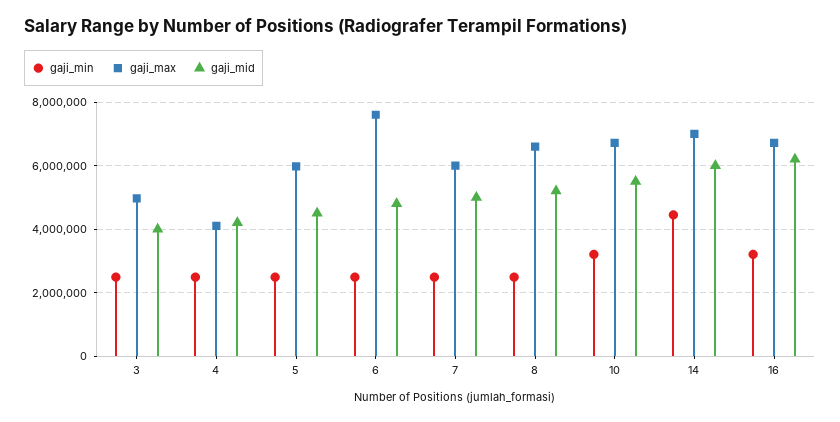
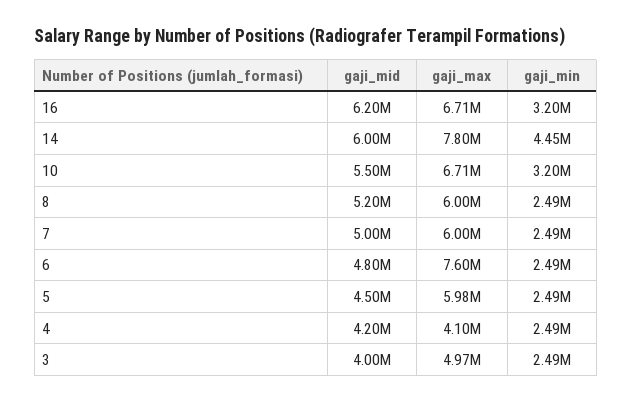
gaji_max, 8: 6600000 -> 6000000
gaji_max, 14: 7000000 -> 7800000

